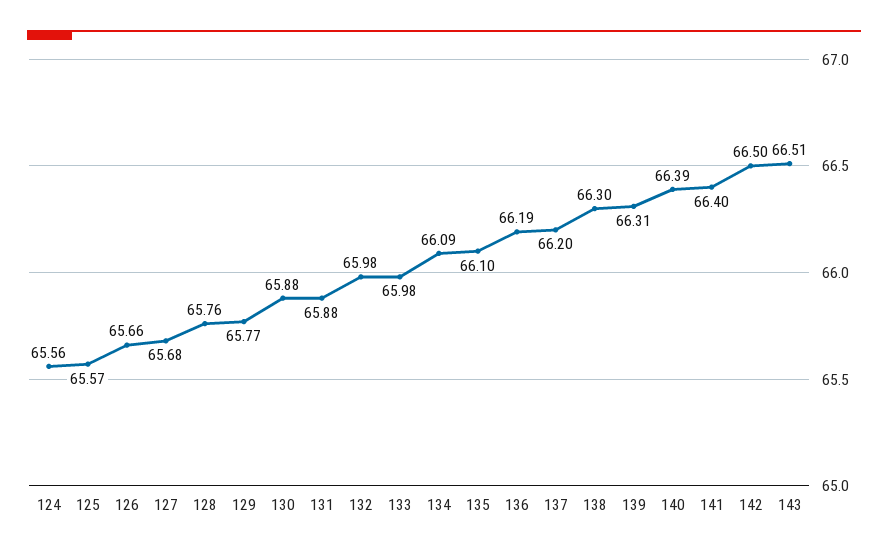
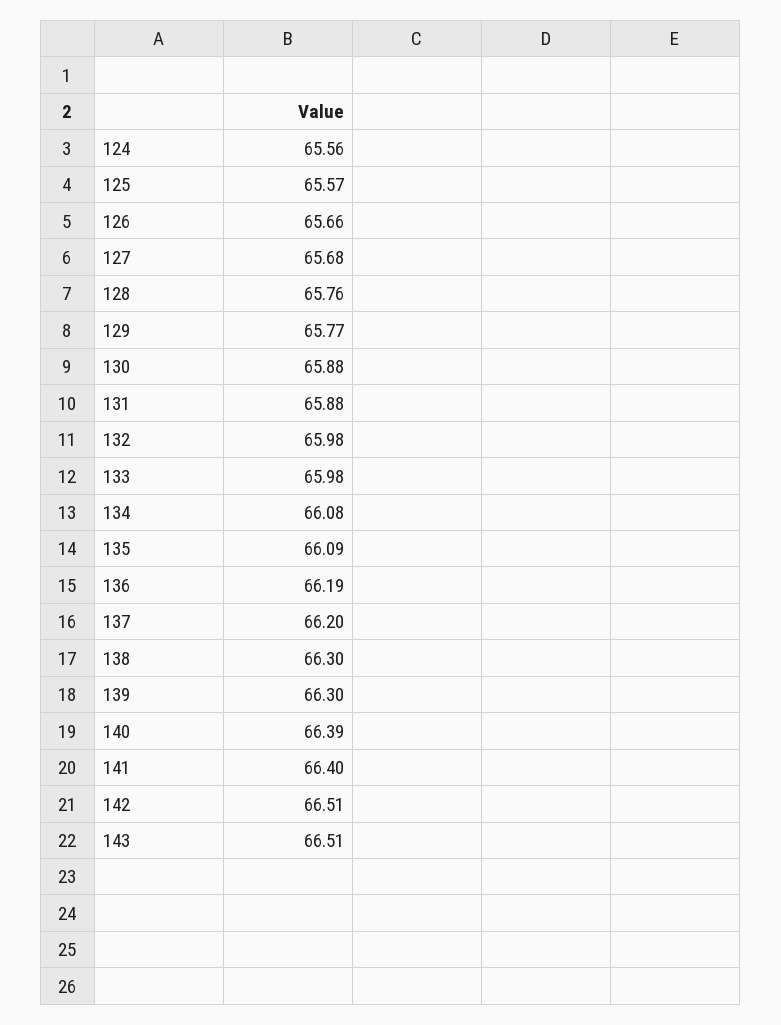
134: 66.09 -> 66.08
135: 66.1 -> 66.09
139: 66.31 -> 66.3
142: 66.5 -> 66.51

